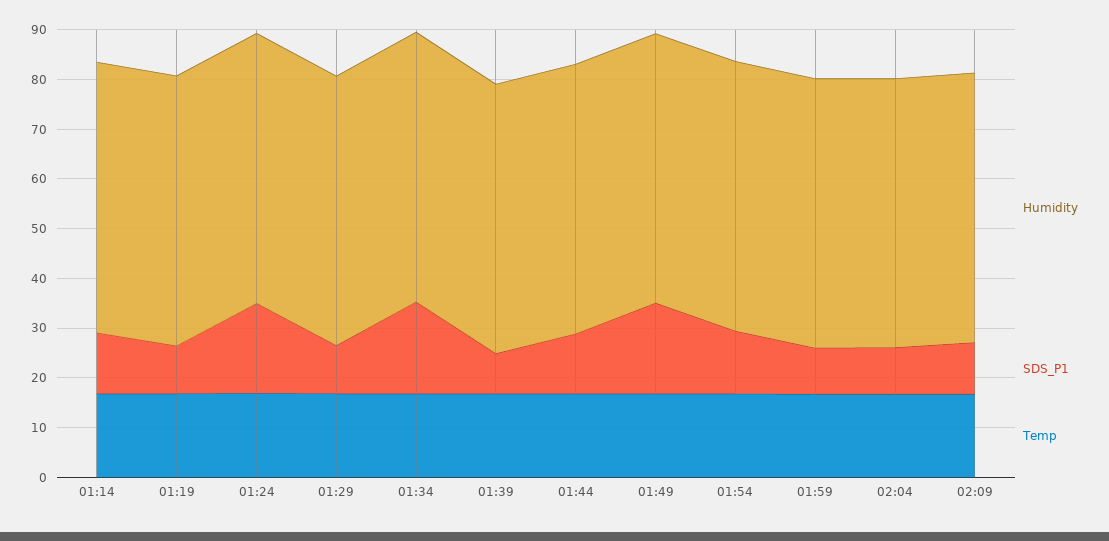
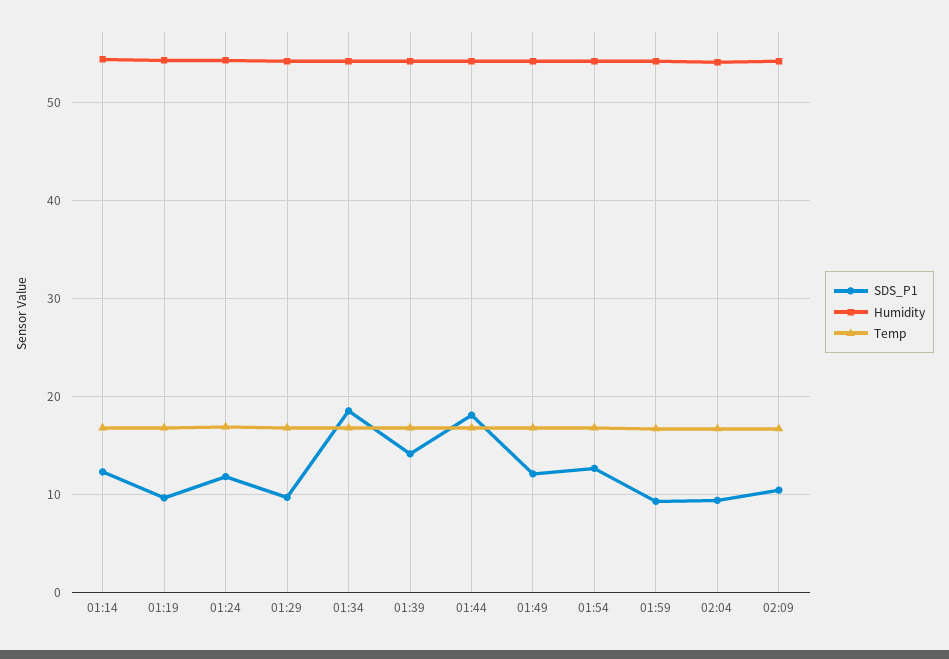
SDS_P1, 01:24: 18 -> 12
SDS_P1, 01:39: 8 -> 14
SDS_P1, 01:44: 12 -> 18
SDS_P1, 01:49: 18 -> 12

